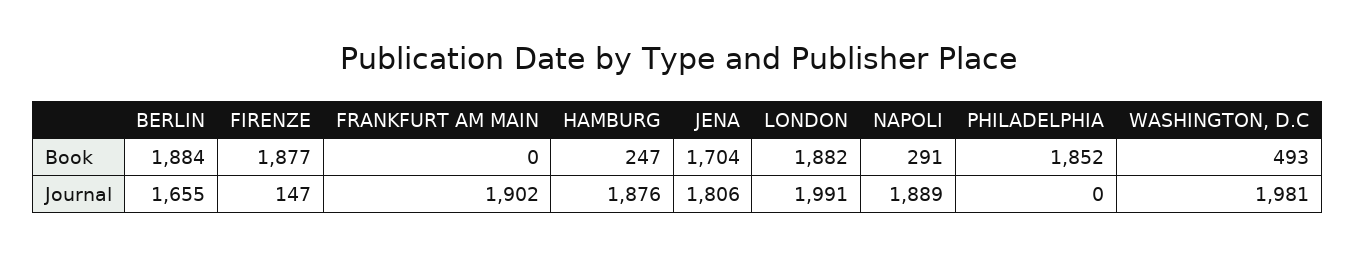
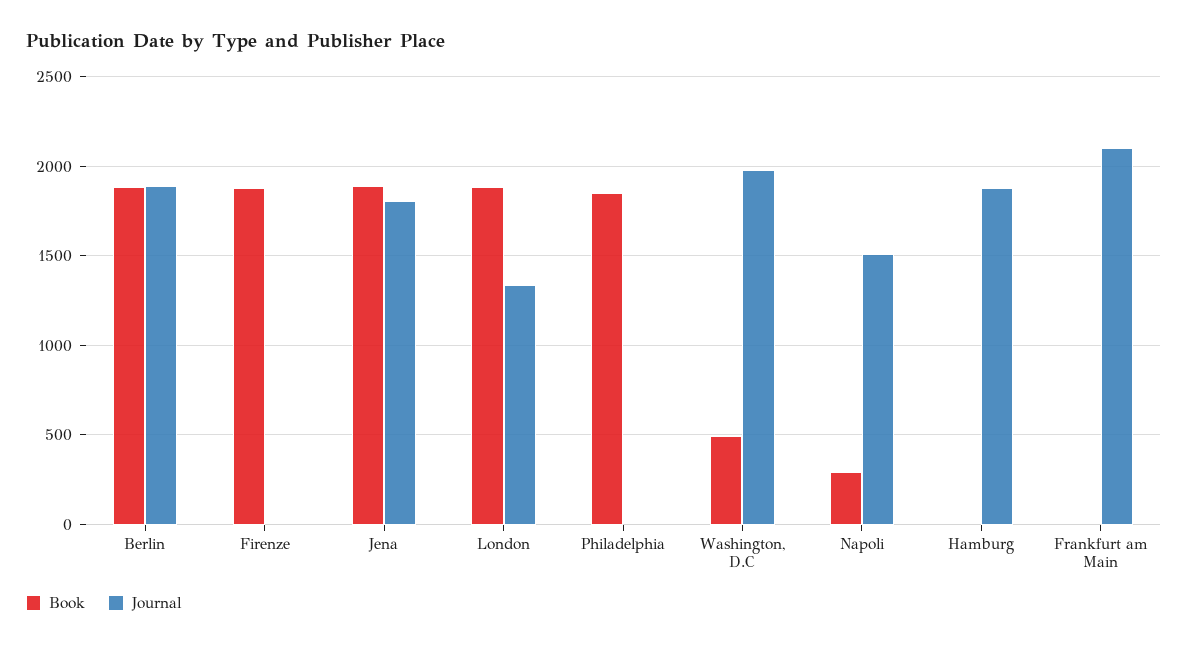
Book, HAMBURG: 247 -> 0
Book, JENA: 1704 -> 1900
Journal, BERLIN: 1655 -> 1900
Journal, FIRENZE: 147 -> 0
Journal, FRANKFURT AM MAIN: 1902 -> 2100
Journal, LONDON: 1991 -> 1350
Journal, NAPOLI: 1889 -> 1500

